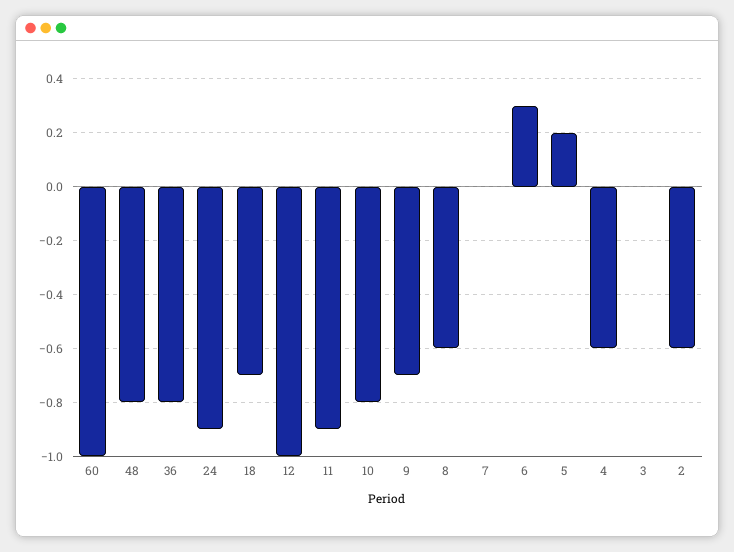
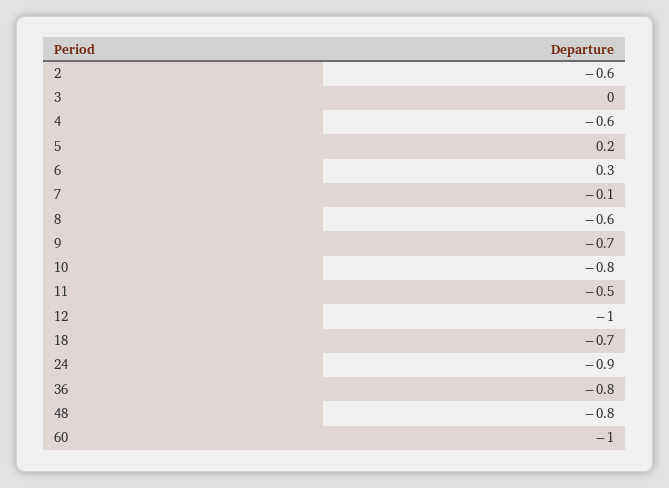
11: -0.9 -> -0.5
7: 0 -> -0.1

